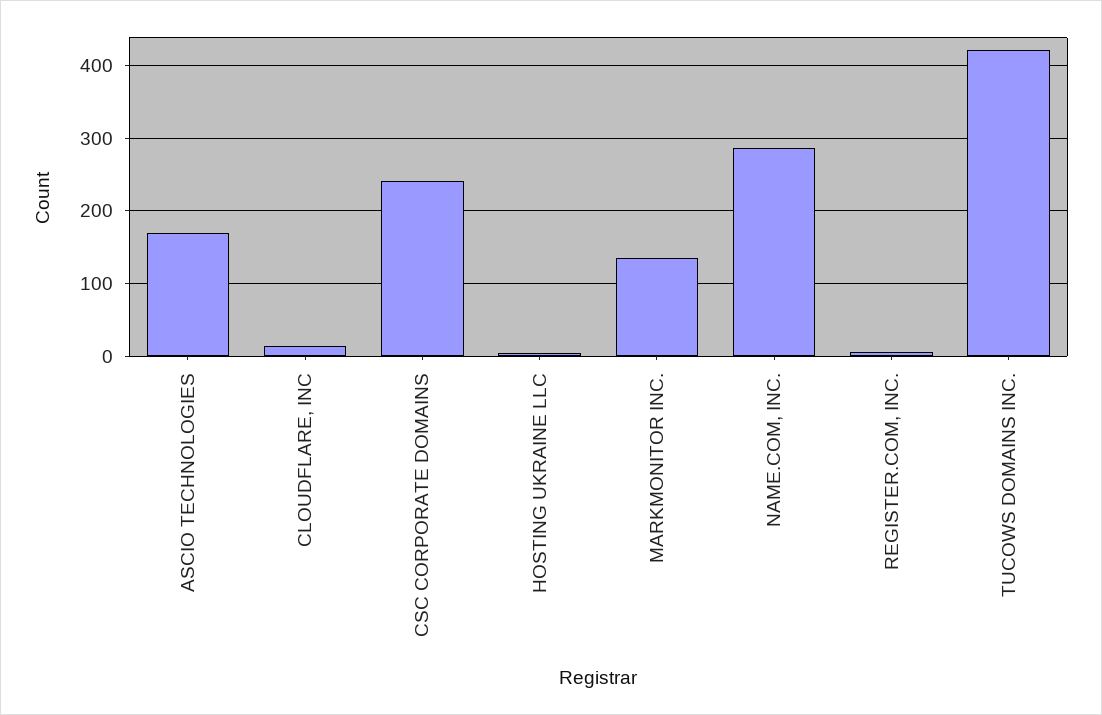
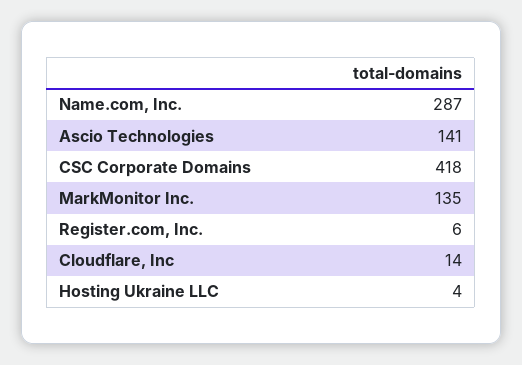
ASCIO TECHNOLOGIES: 170 -> 141
CSC CORPORATE DOMAINS: 240 -> 418
TUCOWS DOMAINS INC.: 420 -> none

